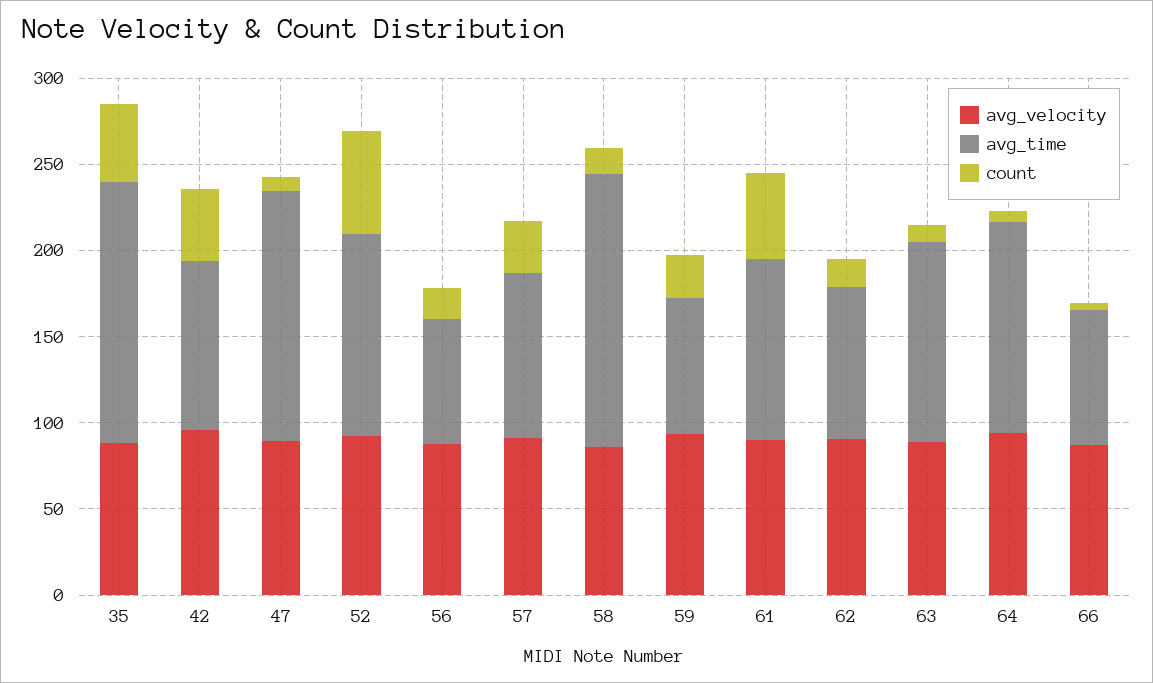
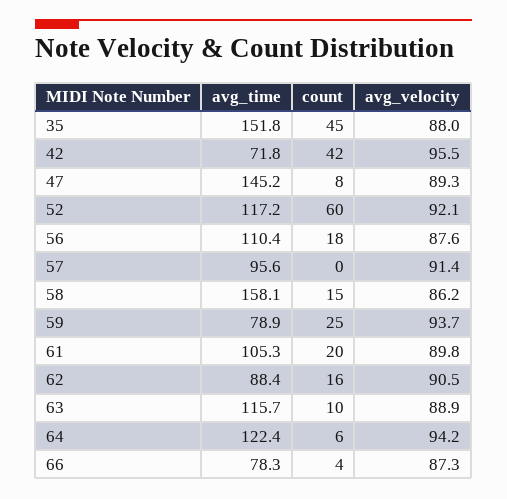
avg_time, 42: 100 -> 71.8
avg_time, 56: 70 -> 110.4
count, 57: 30 -> 0
count, 61: 50 -> 20

